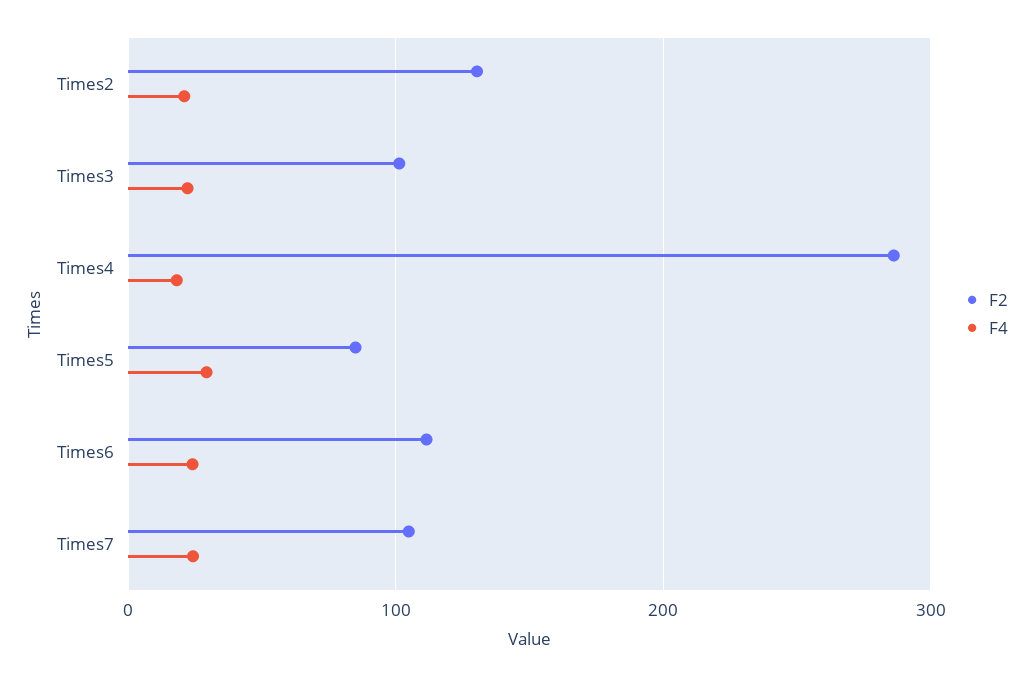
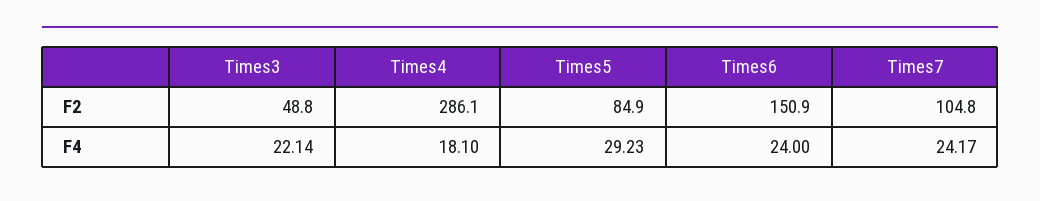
F2, Times2: 130 -> none
F4, Times2: 20 -> none
F2, Times3: 100 -> 48.8
F2, Times6: 110 -> 150.9

